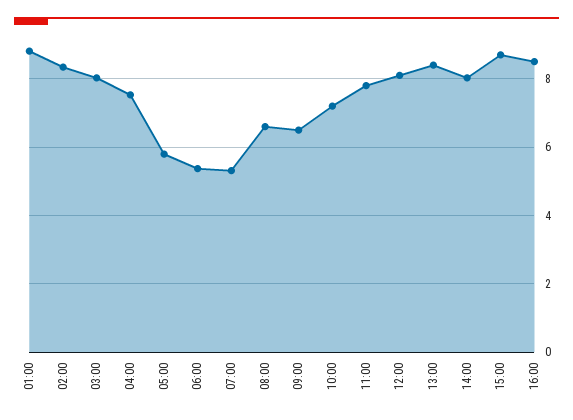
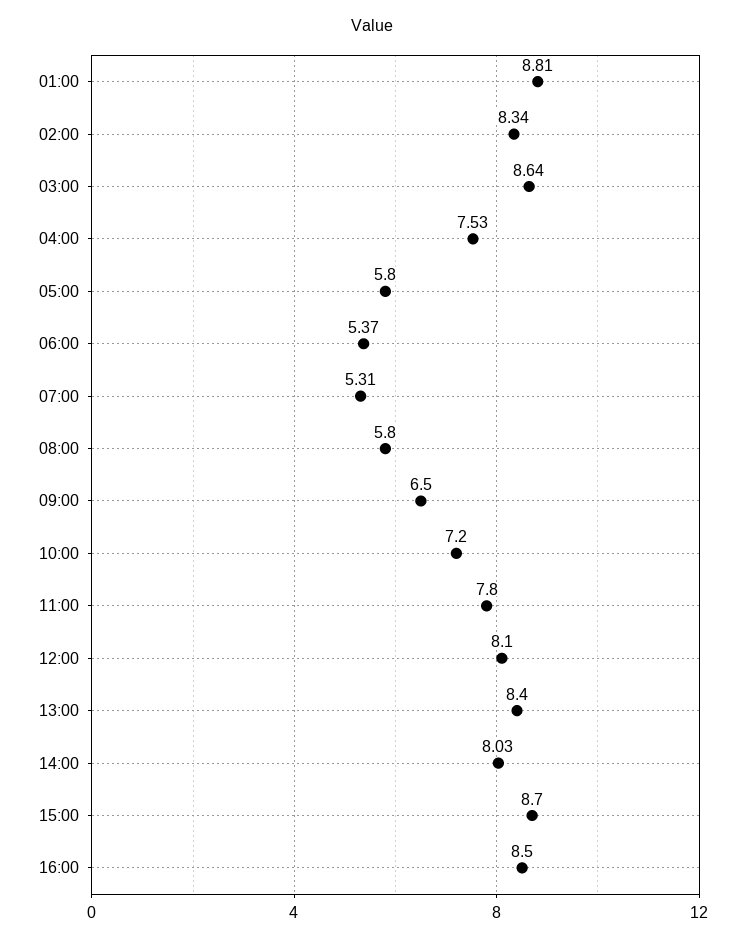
03:00: 8 -> 8.64
08:00: 6.6 -> 5.8

